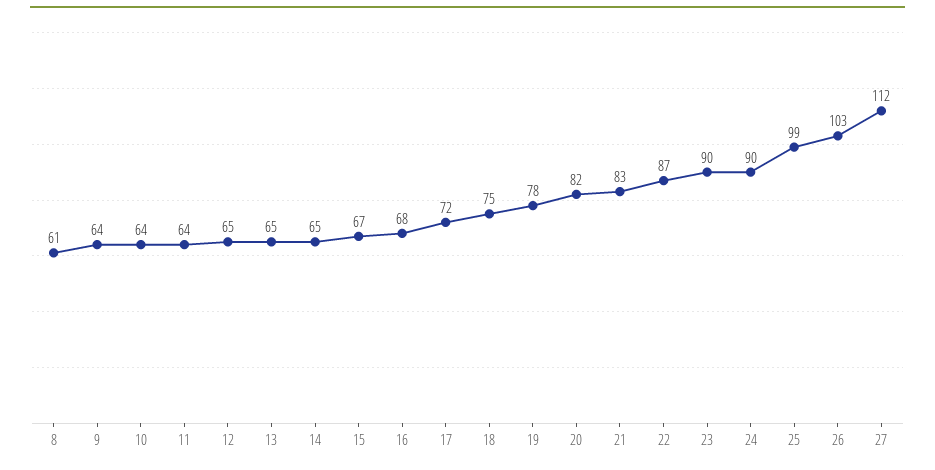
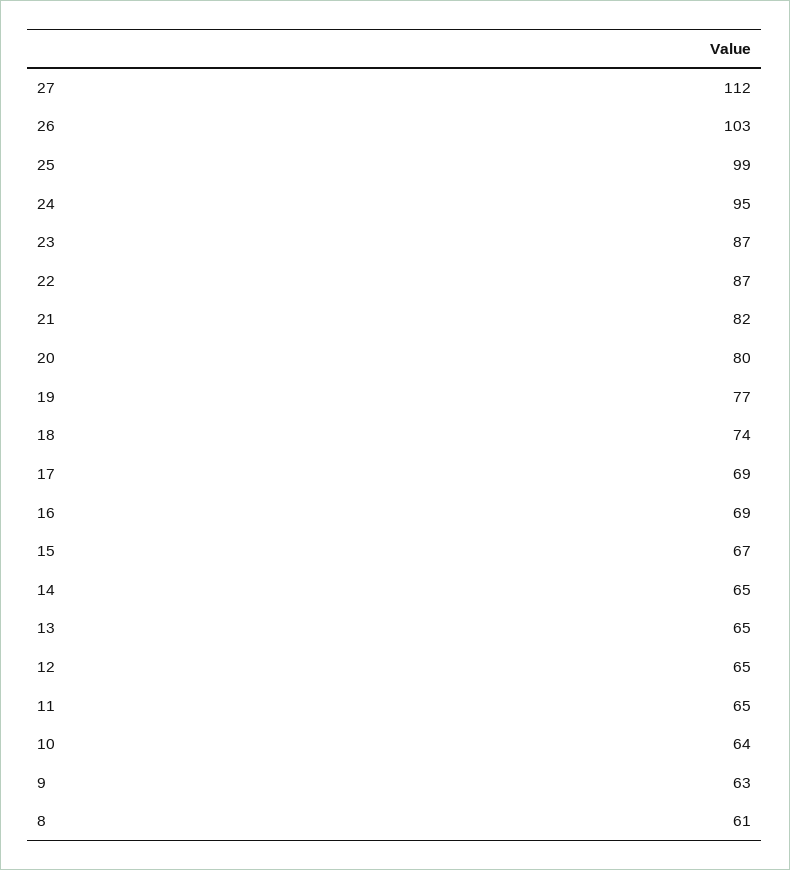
9: 64 -> 63
11: 64 -> 65
16: 68 -> 69
17: 72 -> 69
18: 75 -> 74
19: 78 -> 77
20: 82 -> 80
21: 83 -> 82
23: 90 -> 87
24: 90 -> 95

